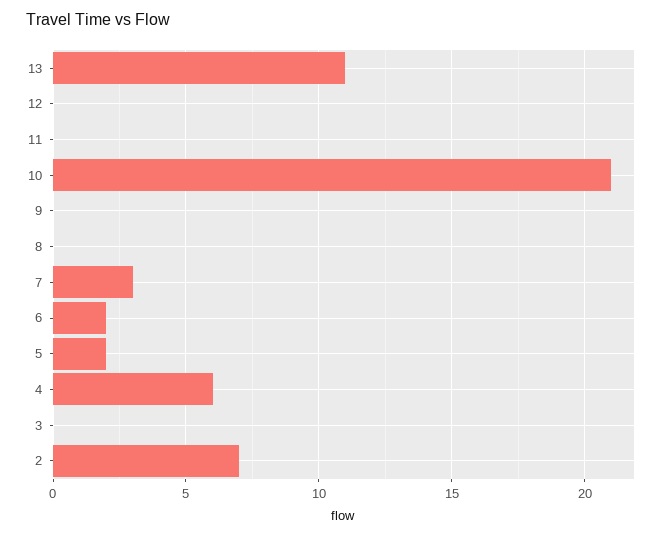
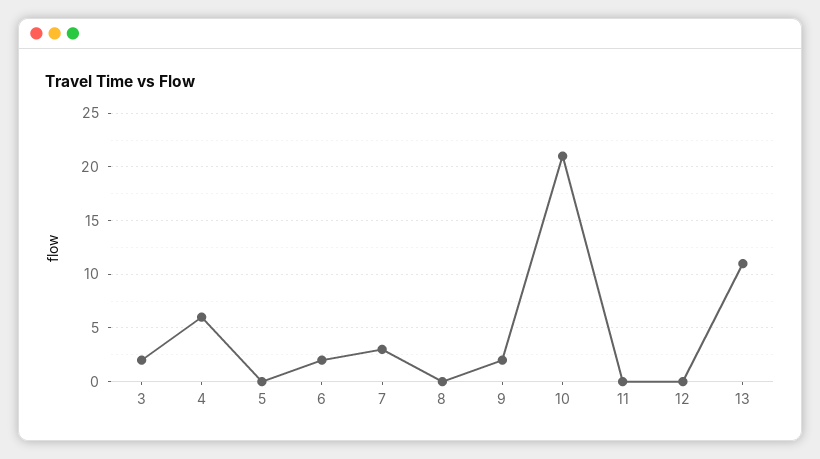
9: 0 -> 2
5: 2 -> 0
3: 0 -> 2
2: 7 -> none

